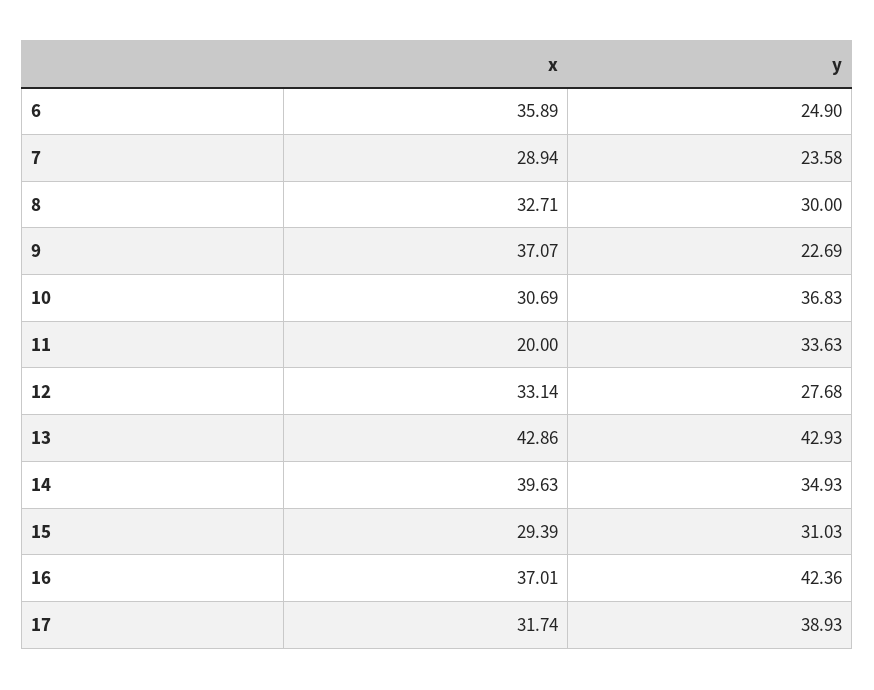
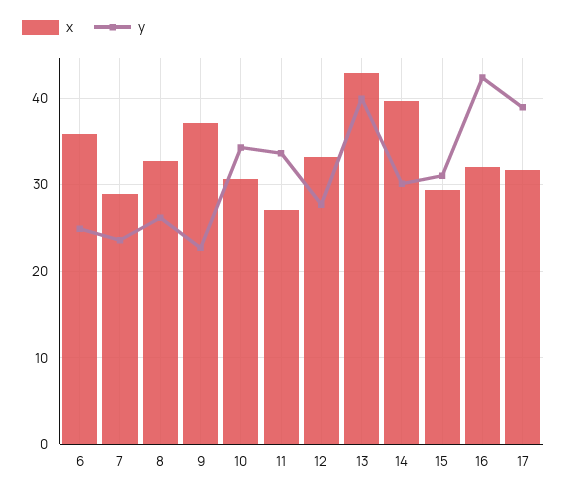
y, 8: 30 -> 26
y, 10: 36.83 -> 34
x, 11: 20 -> 27
y, 13: 42.93 -> 40
y, 14: 34.93 -> 30
x, 16: 37.01 -> 32

